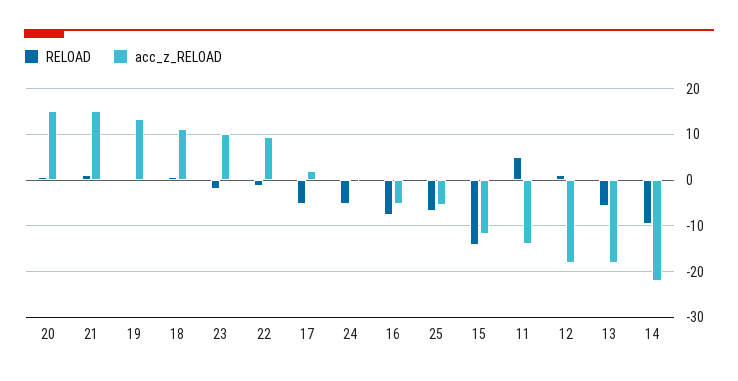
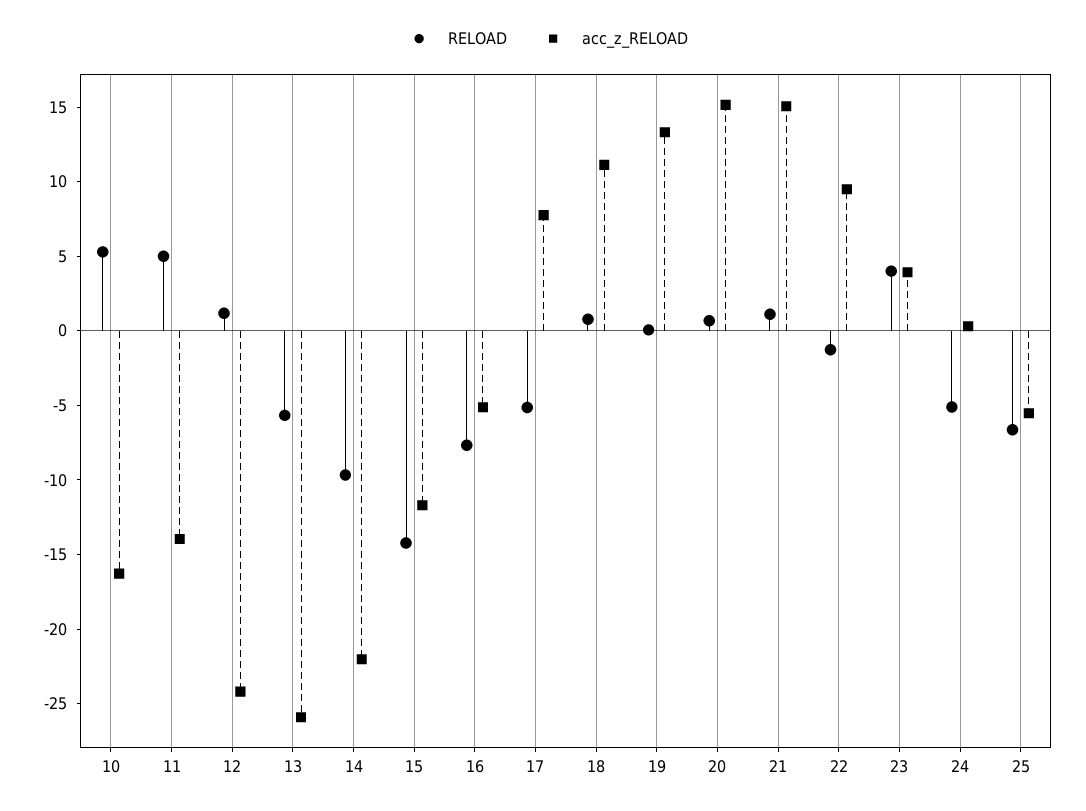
RELOAD, 23: -2 -> 4
acc_z_RELOAD, 23: 10 -> 4
acc_z_RELOAD, 17: 2 -> 8
acc_z_RELOAD, 12: -18 -> -24
acc_z_RELOAD, 13: -18 -> -26
RELOAD, 10: none -> 5
acc_z_RELOAD, 10: none -> -16

